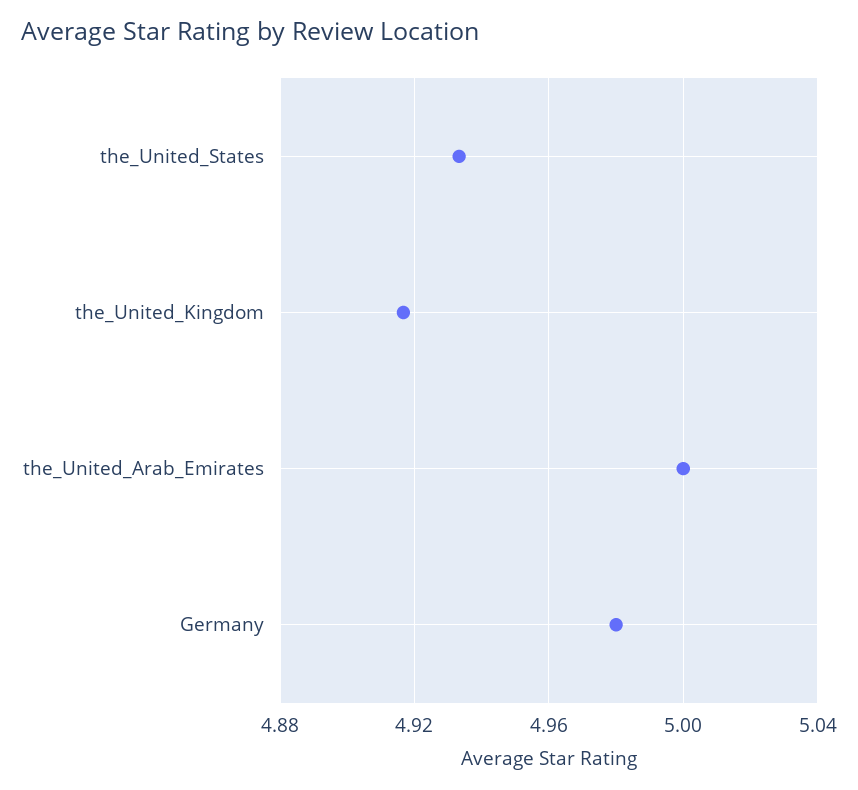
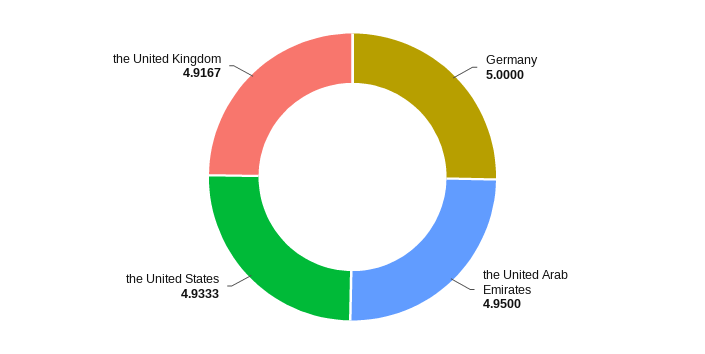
the_United_Arab_Emirates: 5 -> 4.95
Germany: 4.98 -> 5

